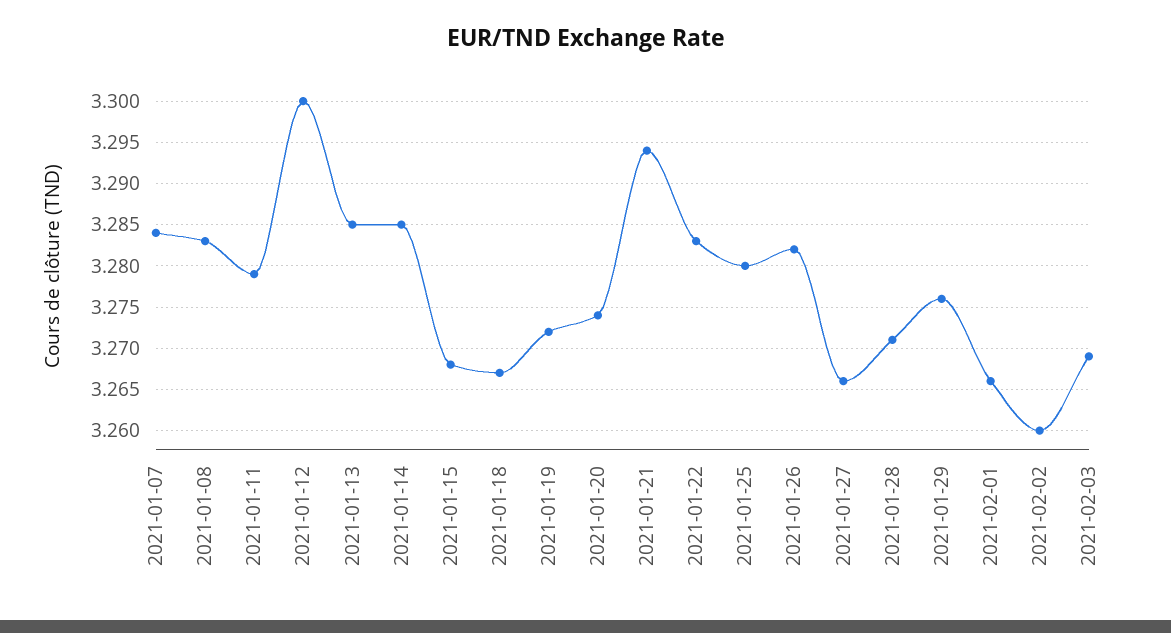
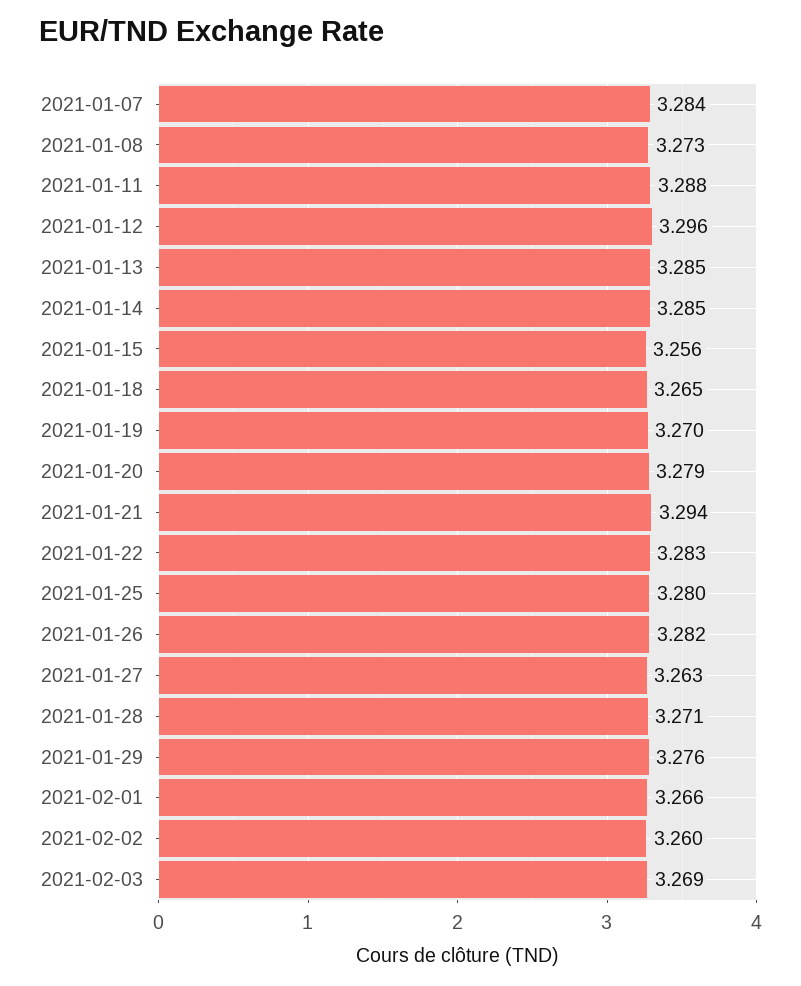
2021-01-08: 3.283 -> 3.273
2021-01-11: 3.279 -> 3.288
2021-01-12: 3.3 -> 3.296
2021-01-15: 3.268 -> 3.256
2021-01-18: 3.267 -> 3.265
2021-01-19: 3.272 -> 3.27
2021-01-20: 3.274 -> 3.279
2021-01-27: 3.266 -> 3.263

